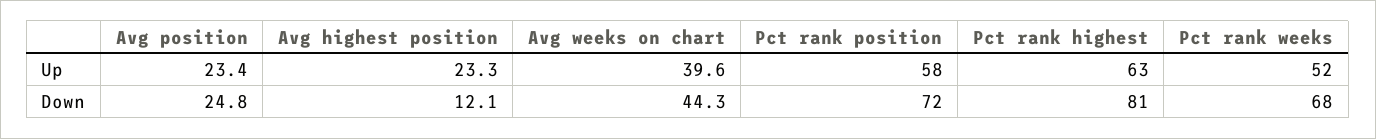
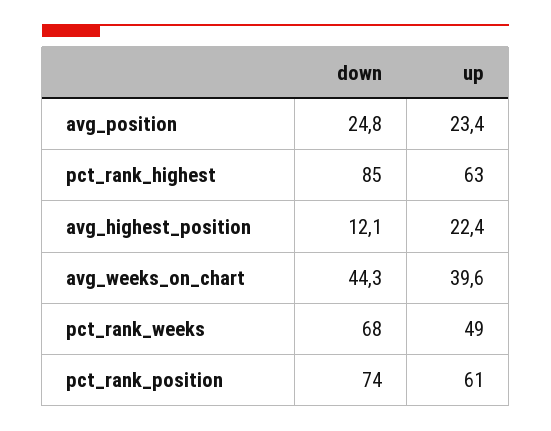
Avg highest position, Up: 23.3 -> 22.4
Pct rank position, Up: 58 -> 61
Pct rank weeks, Up: 52 -> 49
Pct rank position, Down: 72 -> 74
Pct rank highest, Down: 81 -> 85

